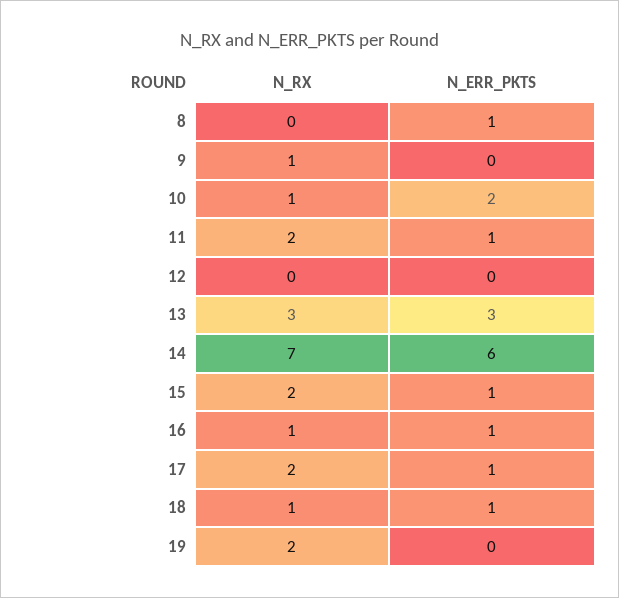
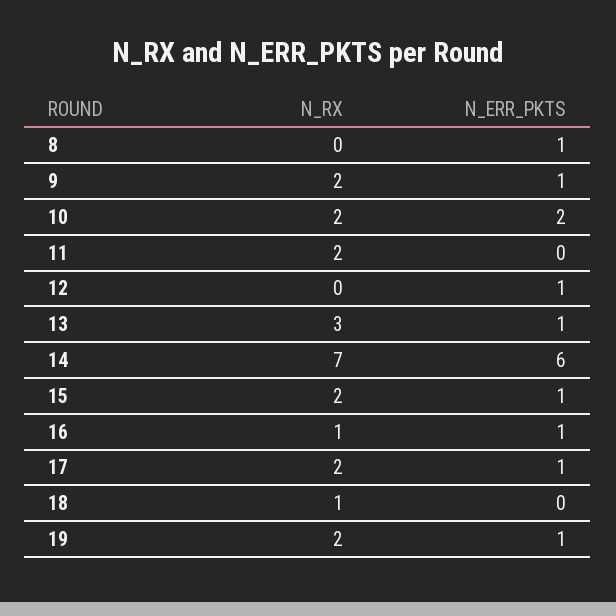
N_RX, 9: 1 -> 2
N_ERR_PKTS, 9: 0 -> 1
N_RX, 10: 1 -> 2
N_ERR_PKTS, 11: 1 -> 0
N_ERR_PKTS, 12: 0 -> 1
N_ERR_PKTS, 13: 3 -> 1
N_ERR_PKTS, 18: 1 -> 0
N_ERR_PKTS, 19: 0 -> 1

